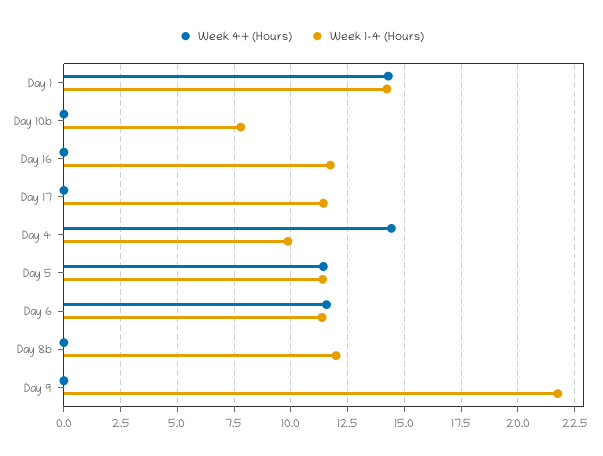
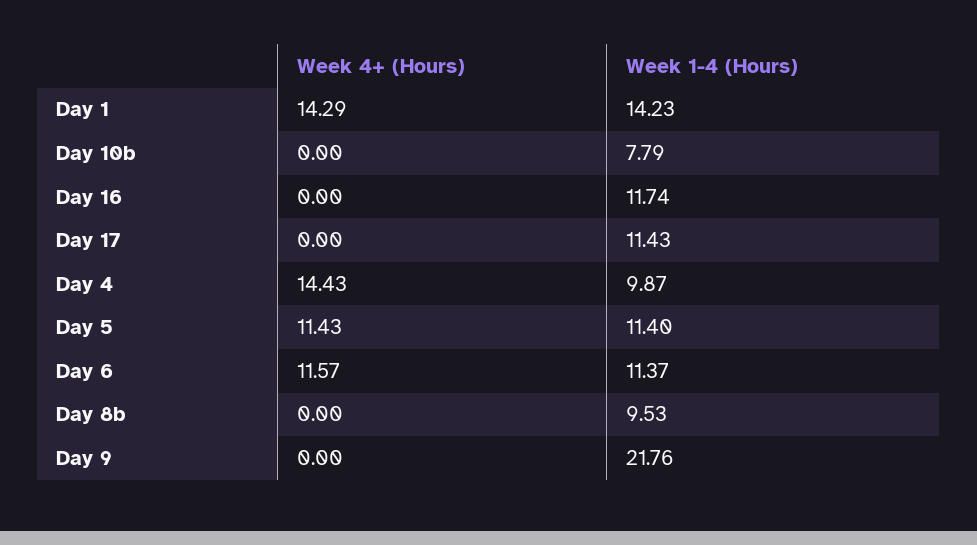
Week 1-4 (Hours), Day 8b: 12 -> 9.53

